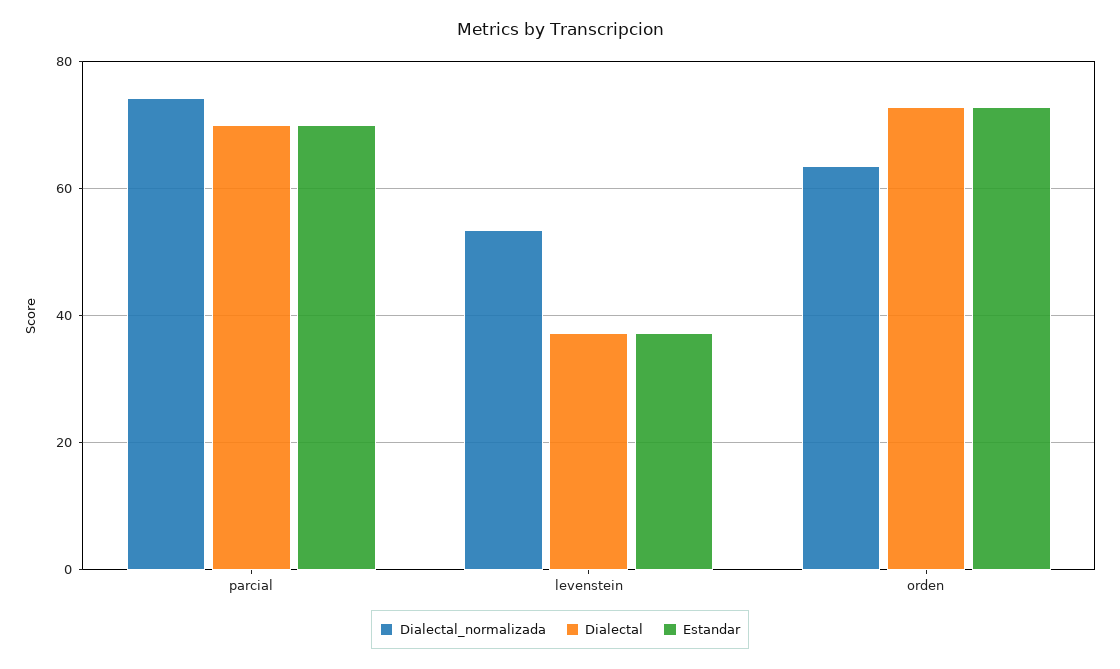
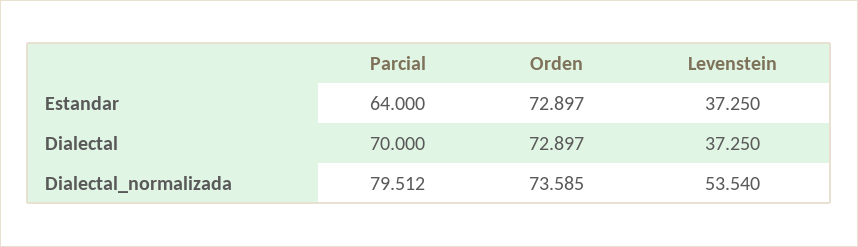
Dialectal_normalizada, parcial: 74 -> 79.512
Estandar, parcial: 70 -> 64
Dialectal_normalizada, orden: 64 -> 73.585

